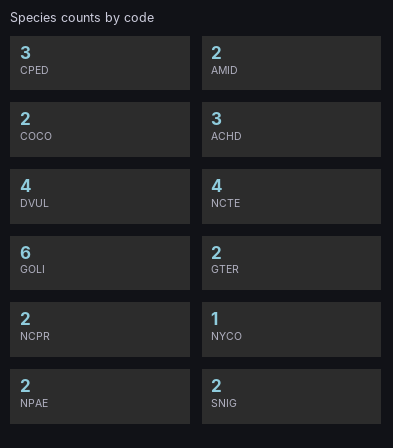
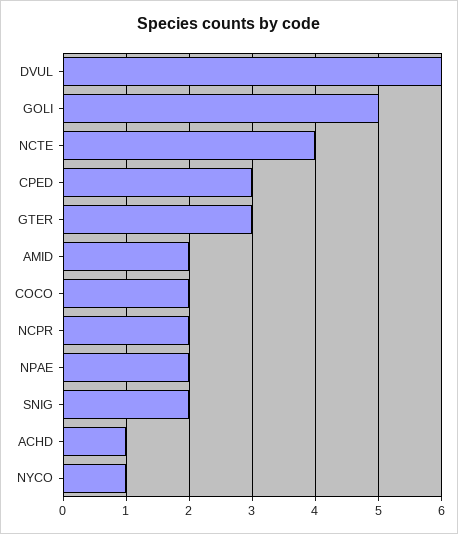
ACHD: 3 -> 1
DVUL: 4 -> 6
GOLI: 6 -> 5
GTER: 2 -> 3

